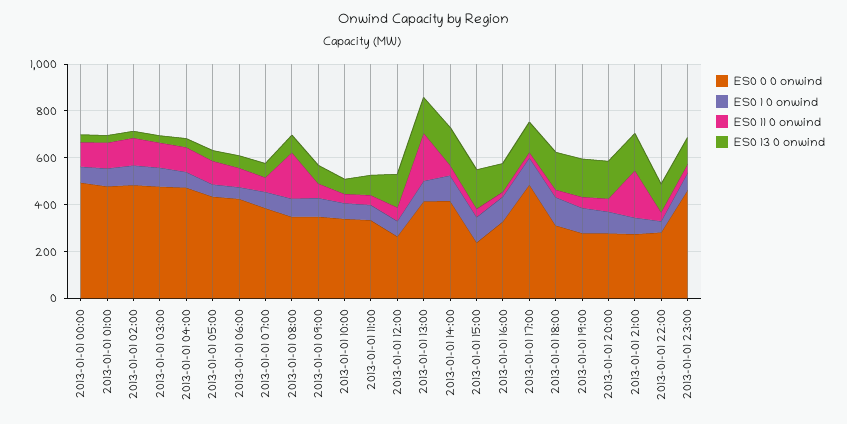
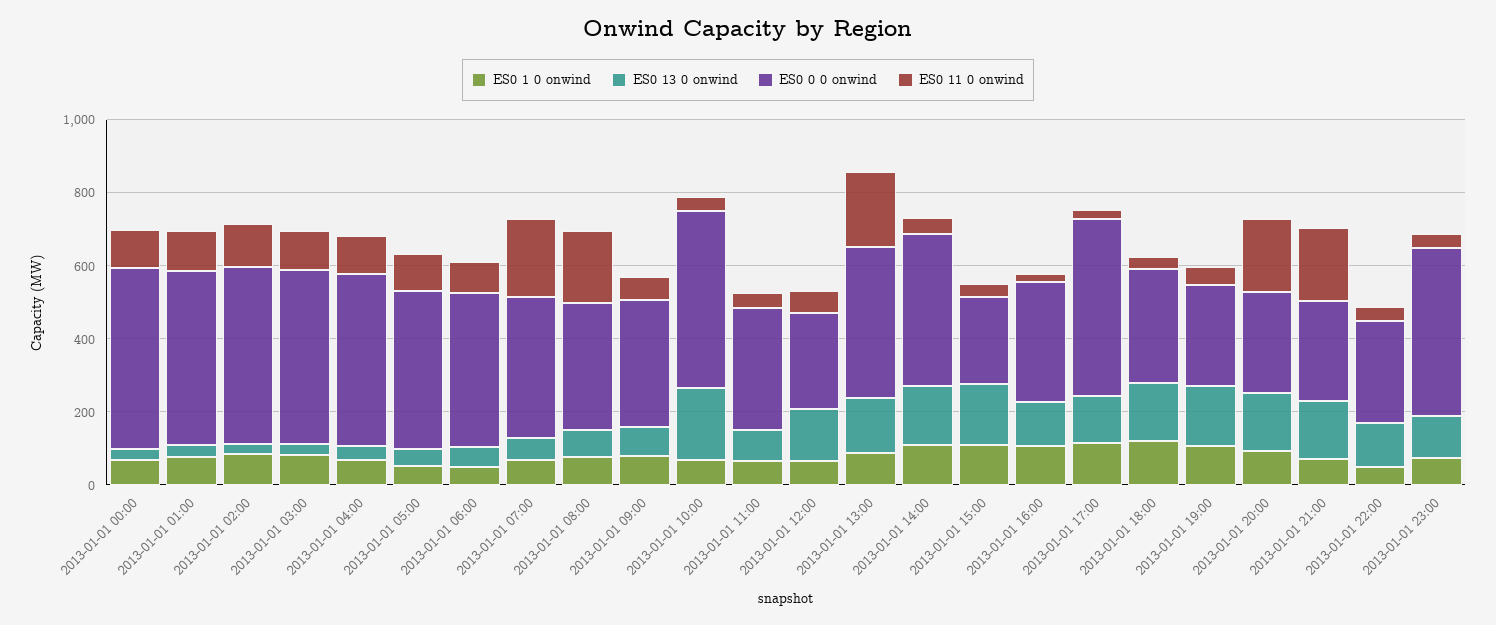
ES0 11 0 onwind, 2013-01-01 07:00: 50 -> 200
ES0 0 0 onwind, 2013-01-01 10:00: 350 -> 500
ES0 13 0 onwind, 2013-01-01 10:00: 50 -> 200
ES0 11 0 onwind, 2013-01-01 20:00: 50 -> 200

